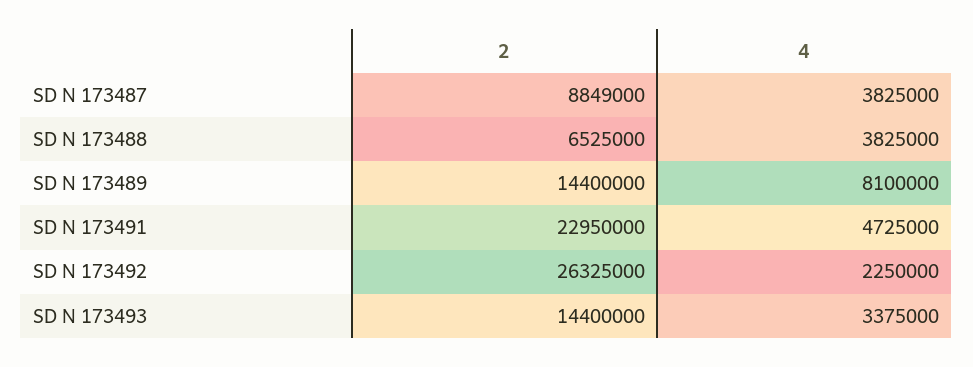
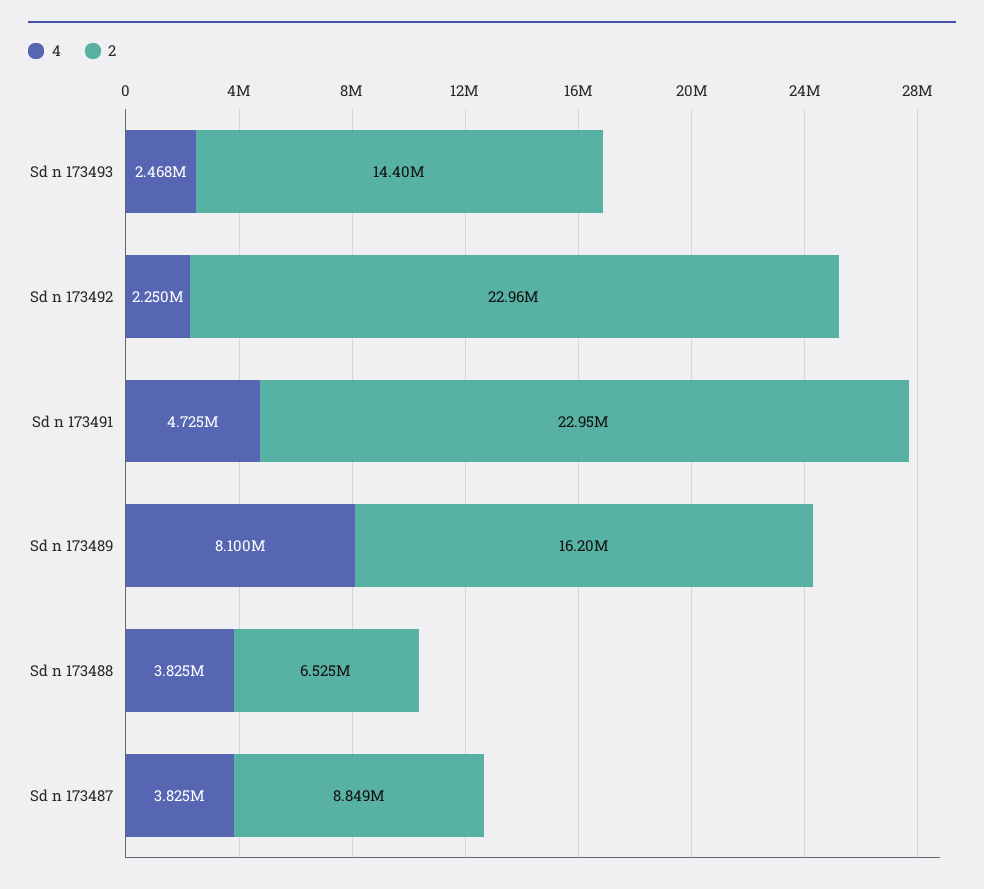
2, SD N 173489: 14400000 -> 16200000
2, SD N 173492: 26325000 -> 22960000
4, SD N 173493: 3375000 -> 2468000

